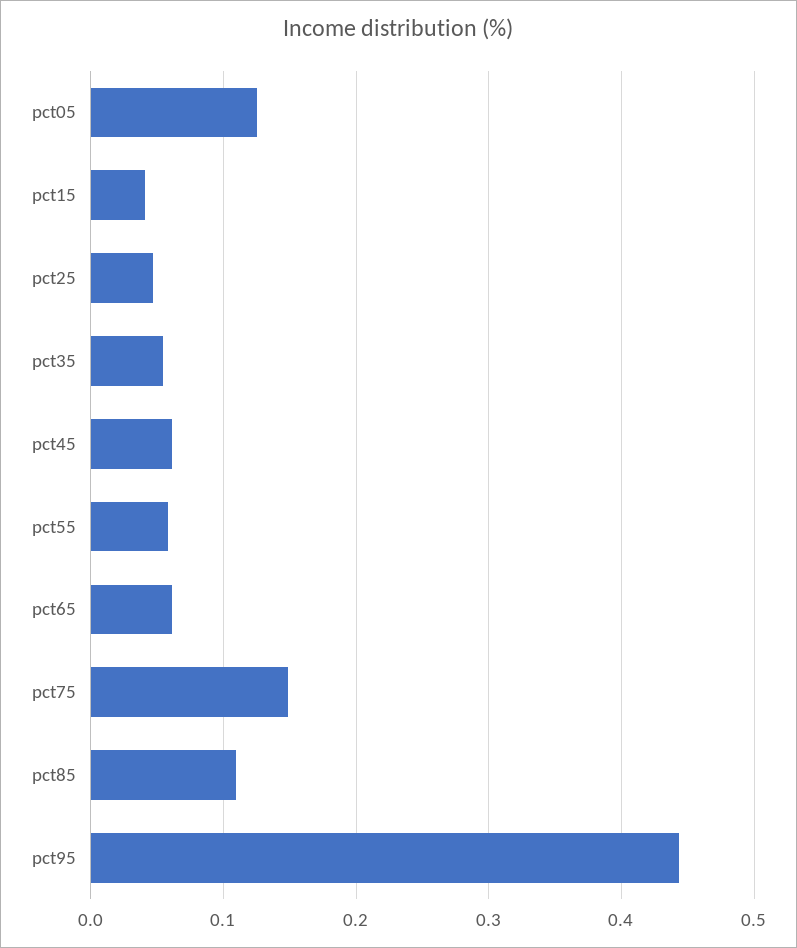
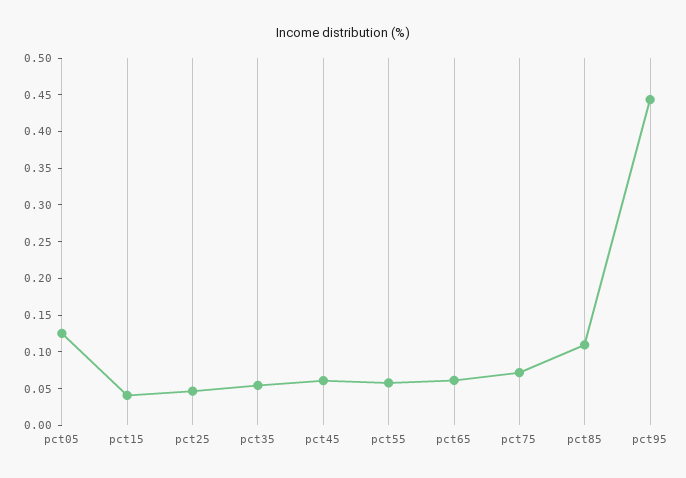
pct75: 0.15 -> 0.075

